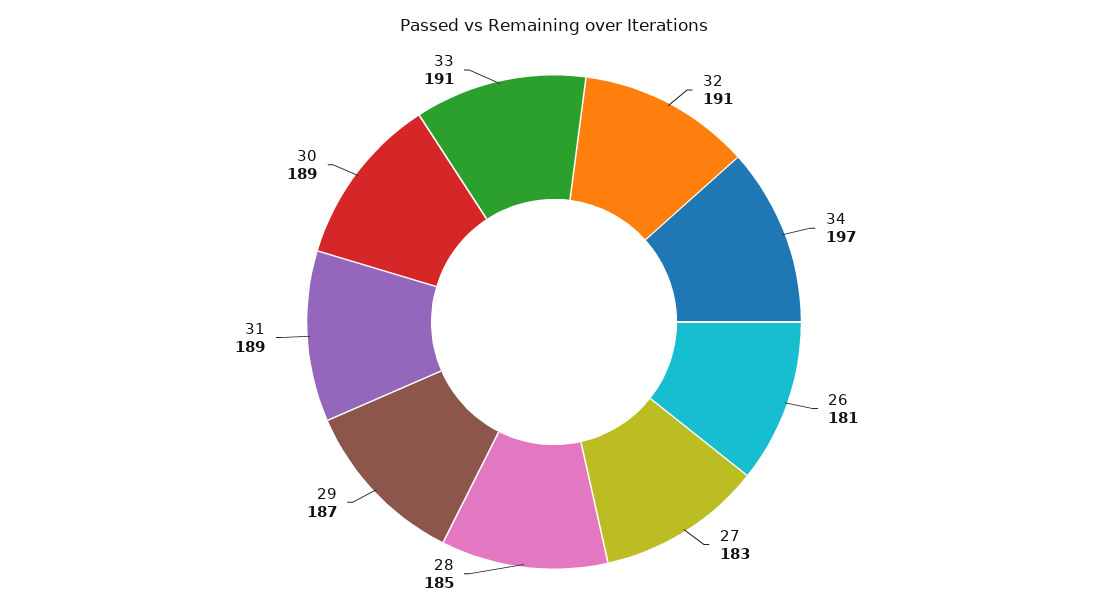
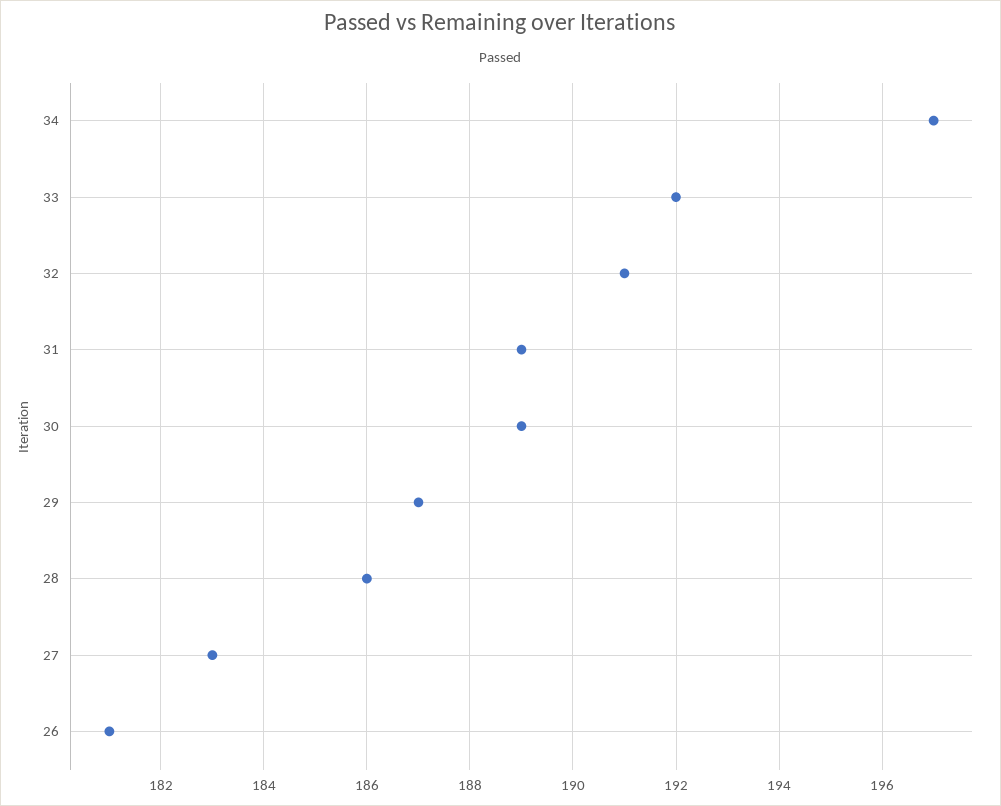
28: 185 -> 186
33: 191 -> 192

